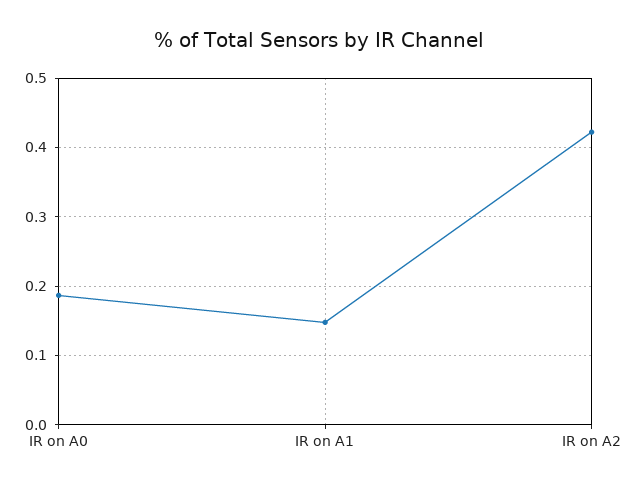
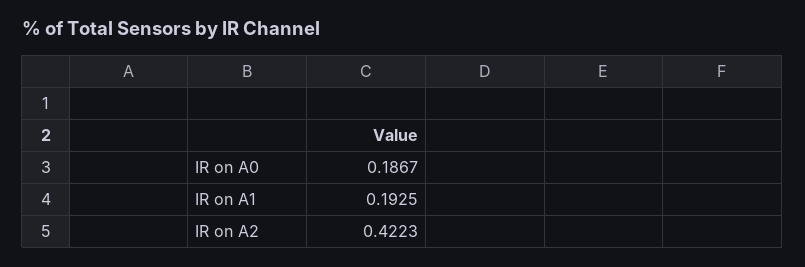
IR on A1: 0.15 -> 0.1925

